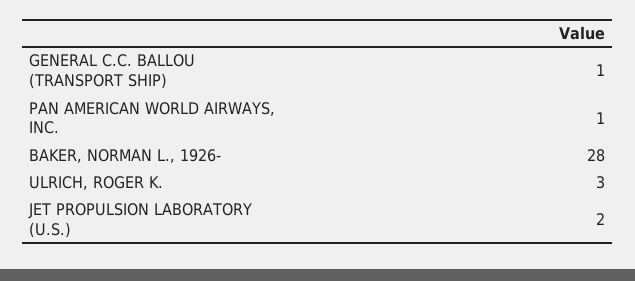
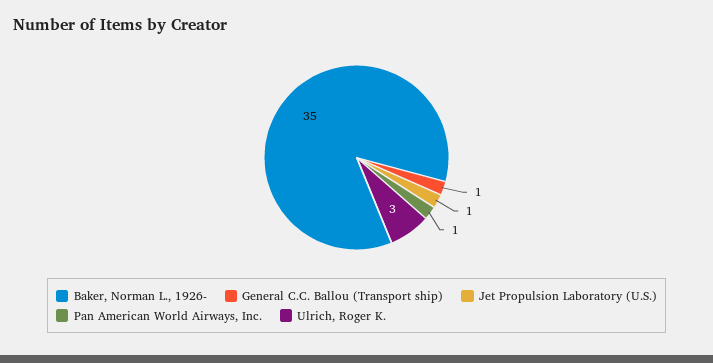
BAKER, NORMAN L., 1926-: 28 -> 35
JET PROPULSION LABORATORY (U.S.): 2 -> 1

